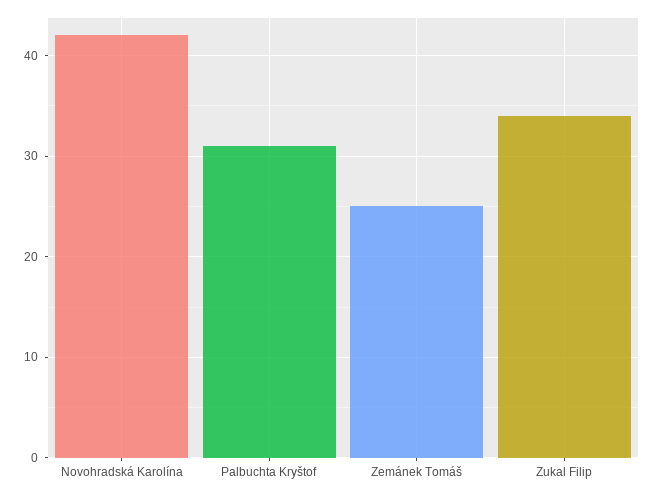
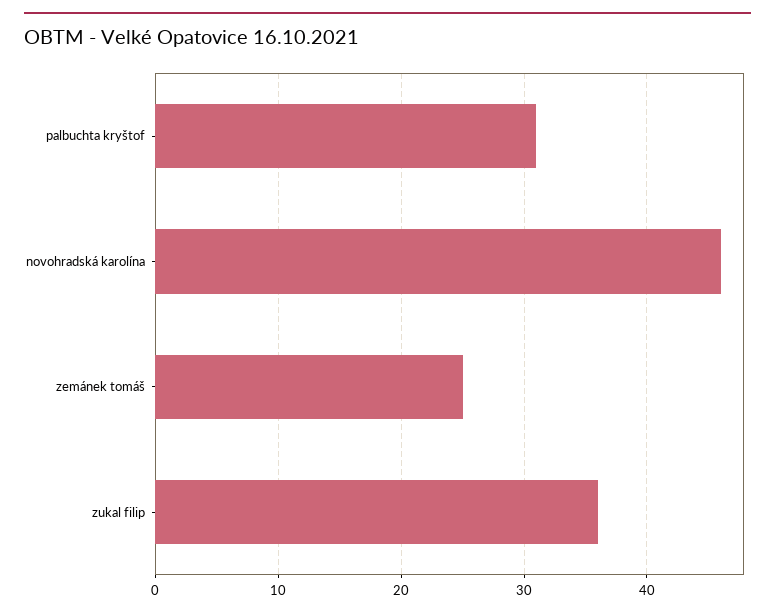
Novohradská Karolína: 42 -> 46
Zukal Filip: 34 -> 36

